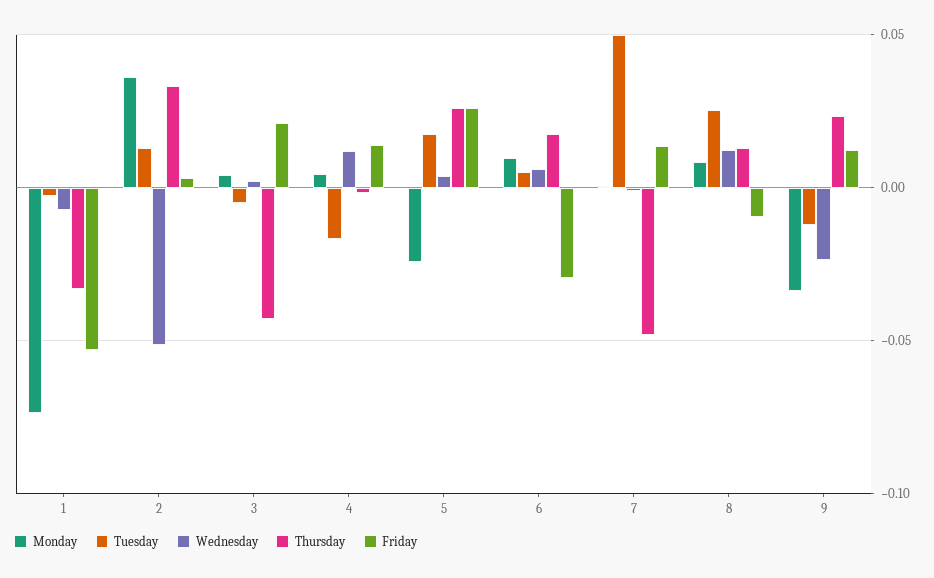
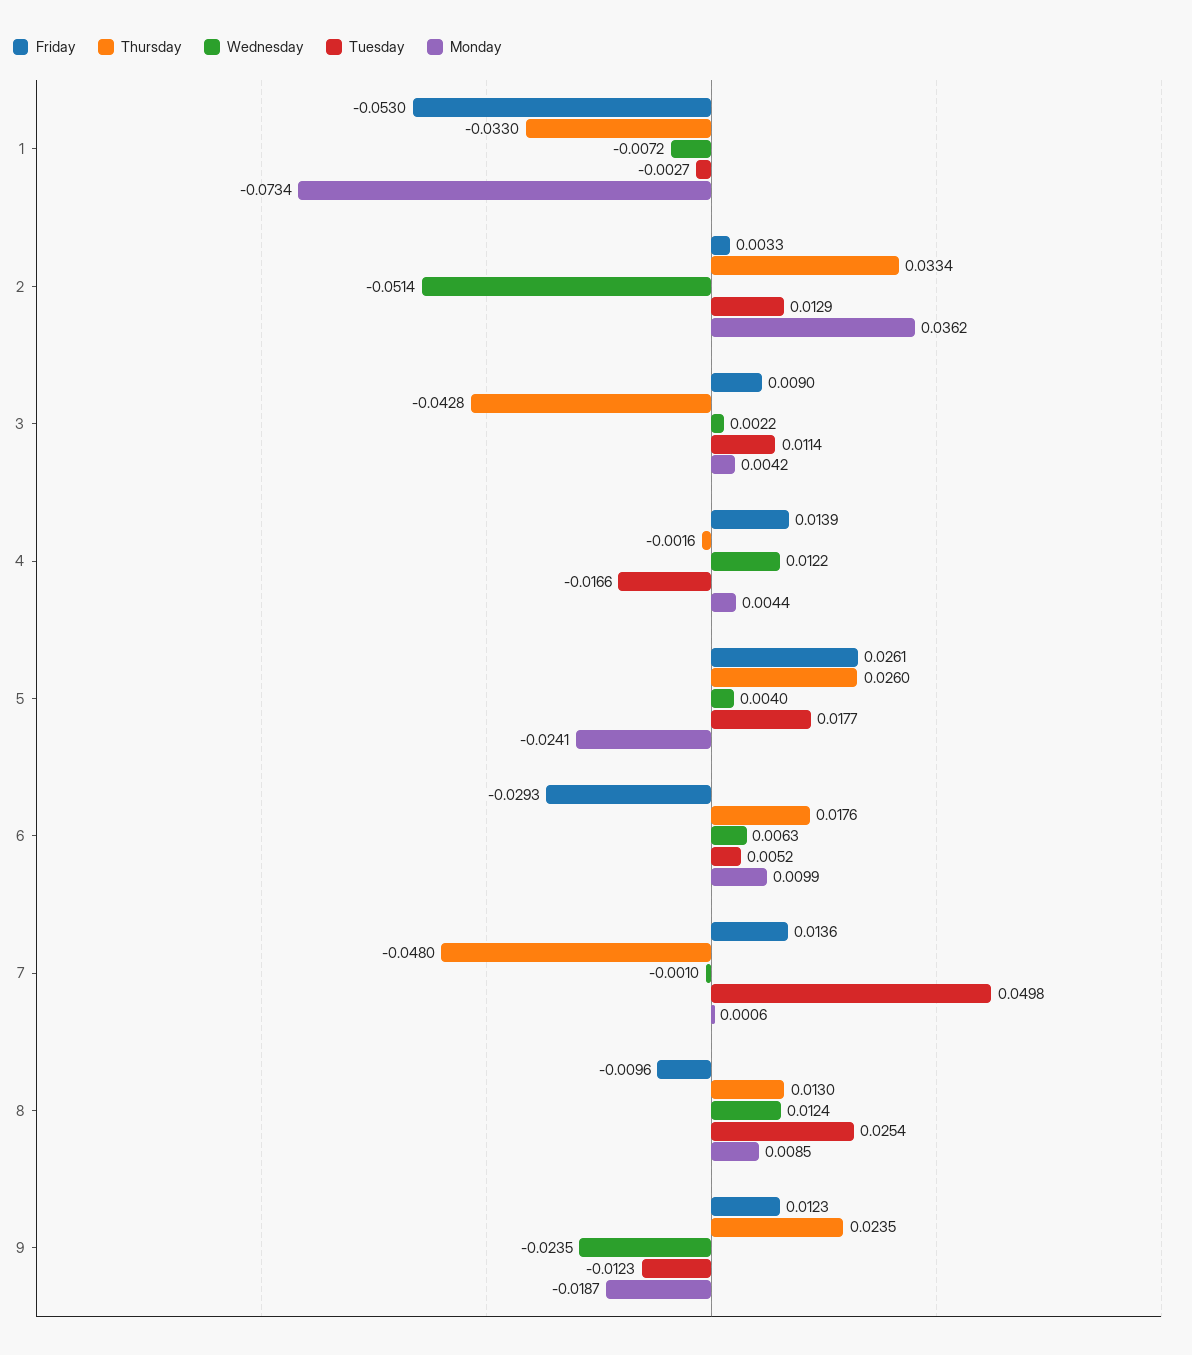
Tuesday, 3: -0.005 -> 0.0114
Friday, 3: 0.02 -> 0.009
Monday, 9: -0.035 -> -0.0187

